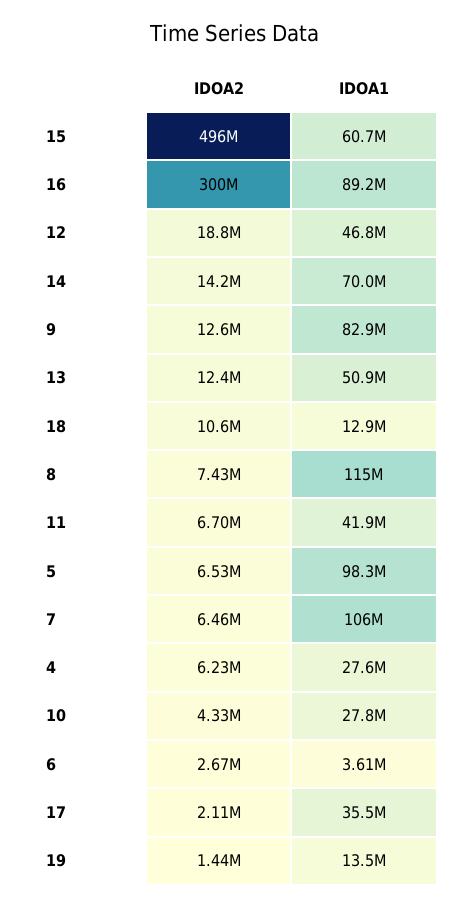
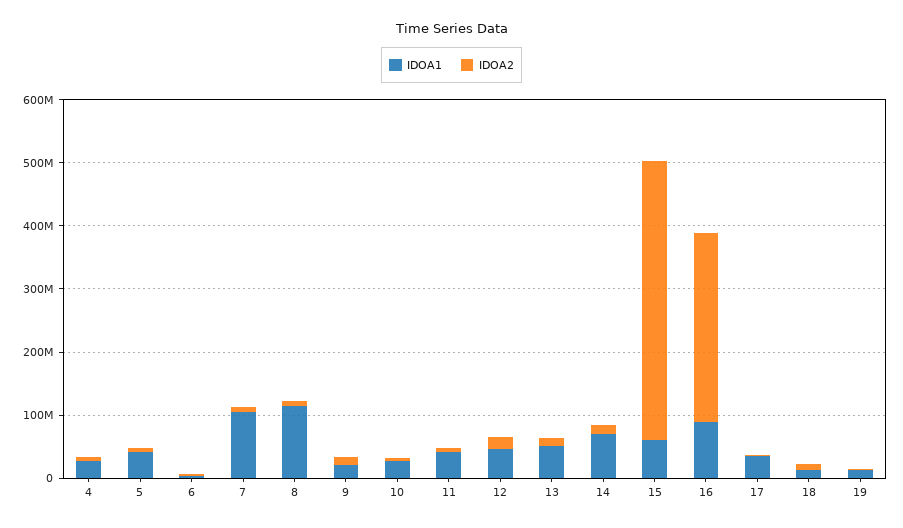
IDOA2, 15: 496000000 -> 440000000
IDOA1, 9: 82900000 -> 20000000
IDOA1, 5: 98300000 -> 40000000

